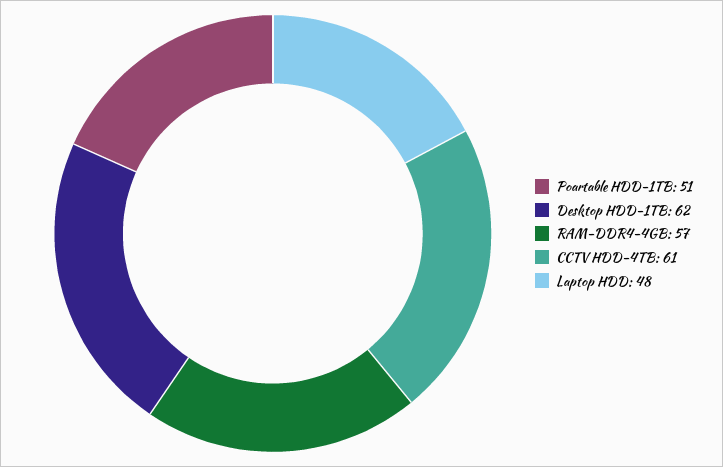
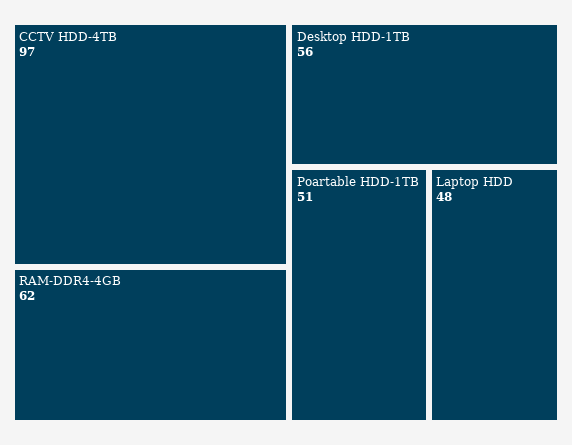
Desktop HDD-1TB: 62 -> 56
RAM-DDR4-4GB: 57 -> 62
CCTV HDD-4TB: 61 -> 97

